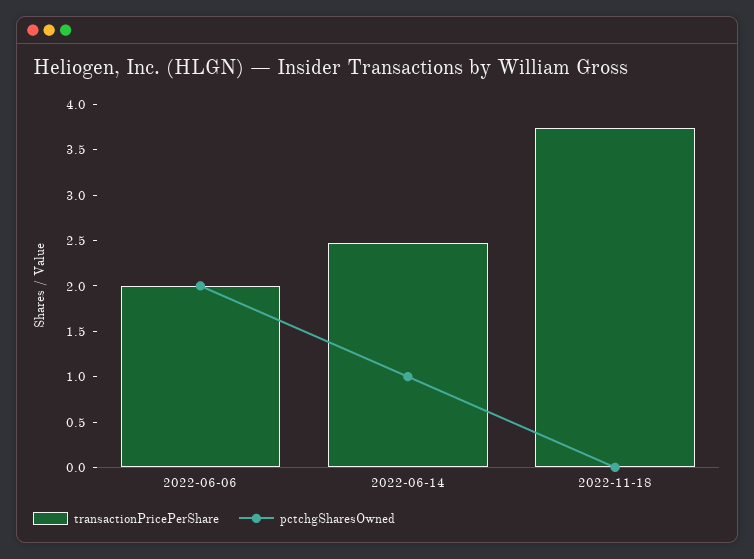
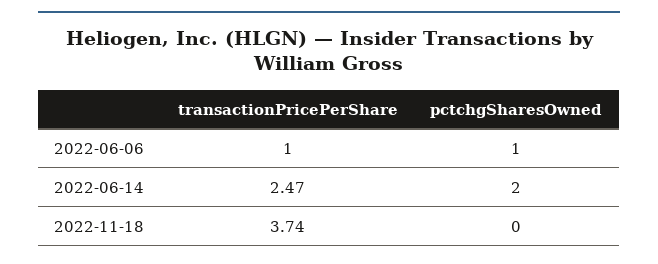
transactionPricePerShare, 2022-06-06: 2 -> 1
pctchgSharesOwned, 2022-06-06: 2 -> 1
pctchgSharesOwned, 2022-06-14: 1 -> 2

